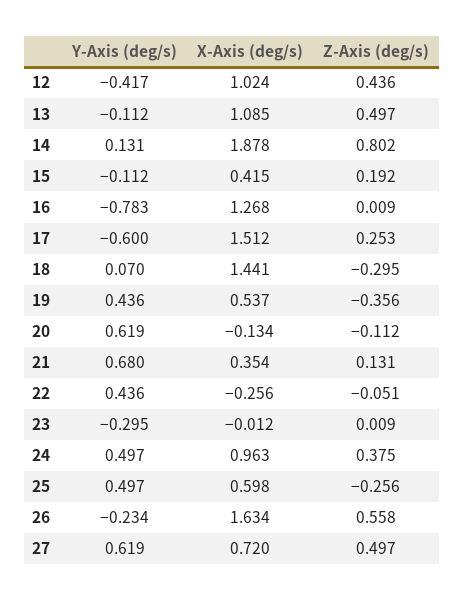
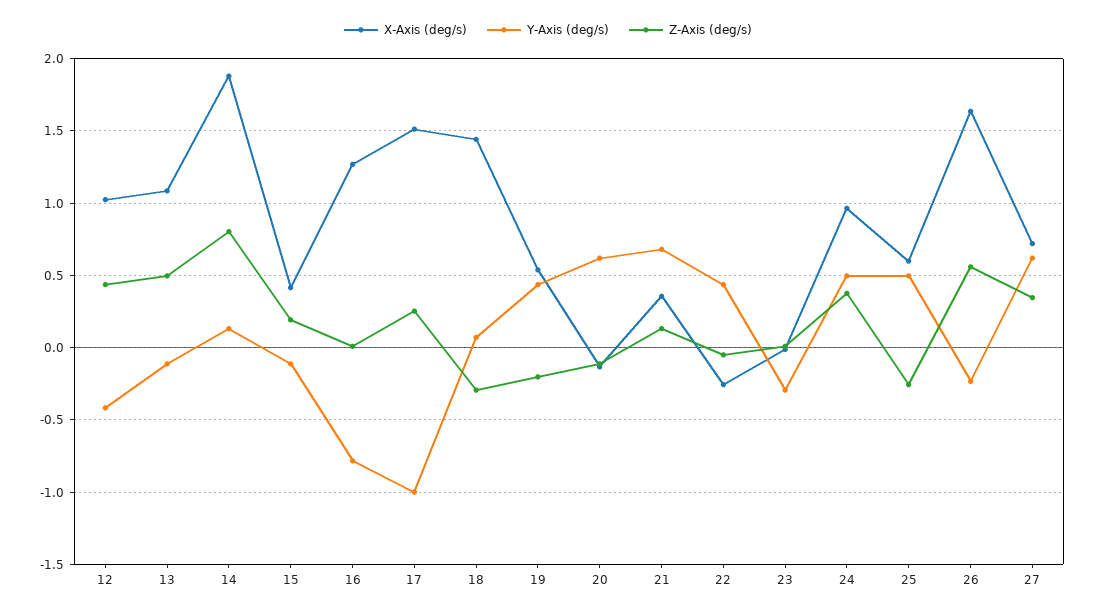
Y-Axis (deg/s), 17: -0.6 -> -1
Z-Axis (deg/s), 19: -0.356 -> -0.2
Z-Axis (deg/s), 27: 0.497 -> 0.35

